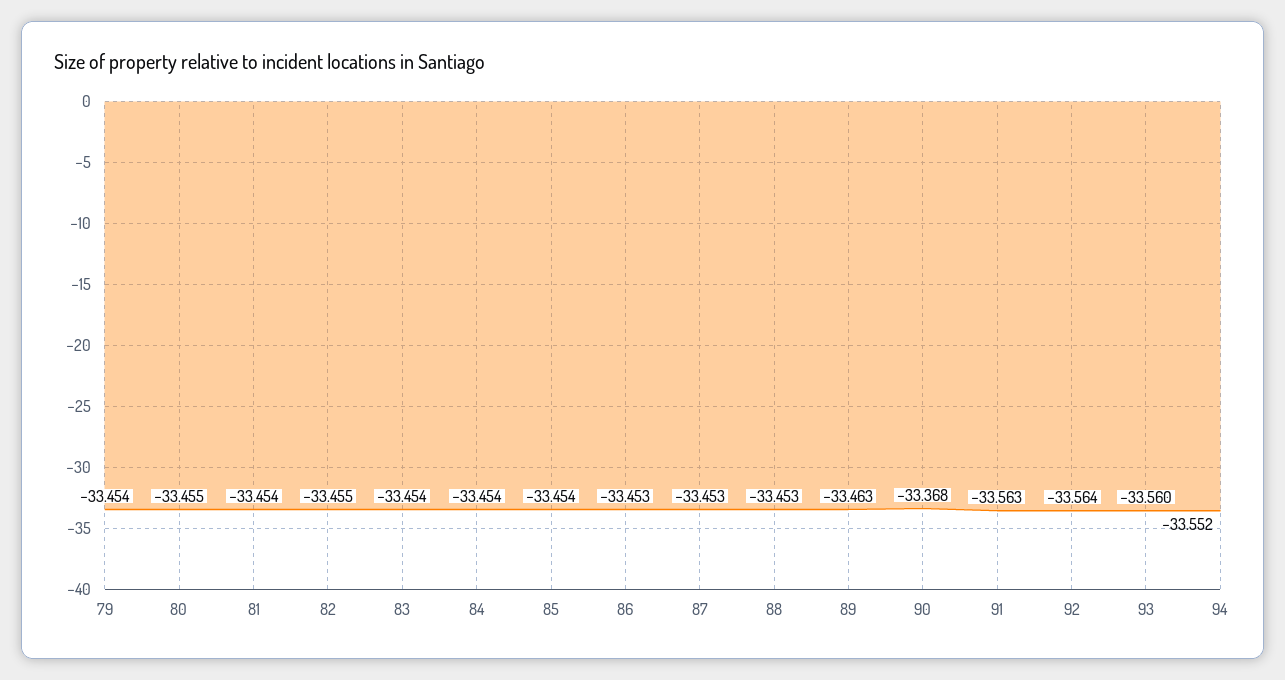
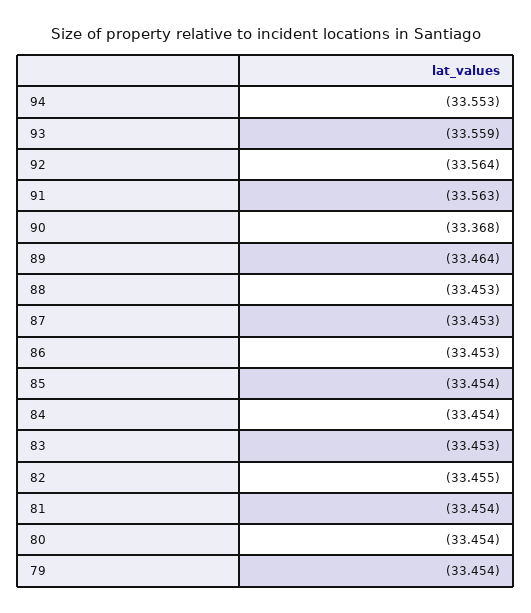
80: -33.455 -> -33.454
83: -33.454 -> -33.453
89: -33.463 -> -33.464
93: -33.56 -> -33.559
94: -33.552 -> -33.553

